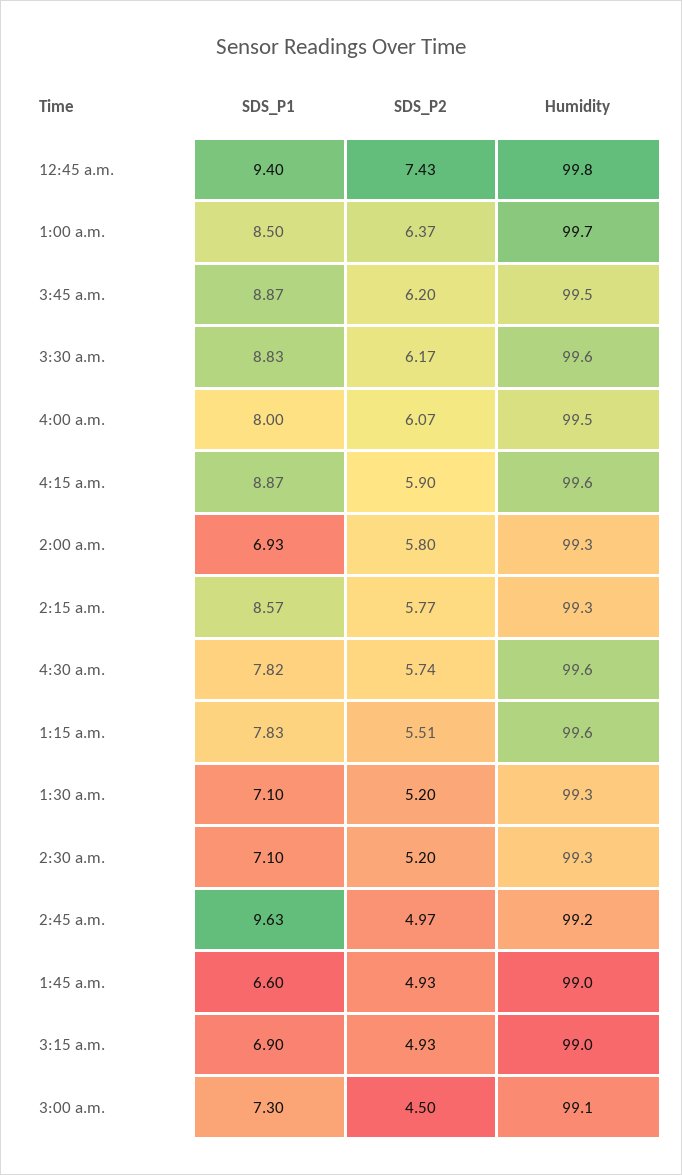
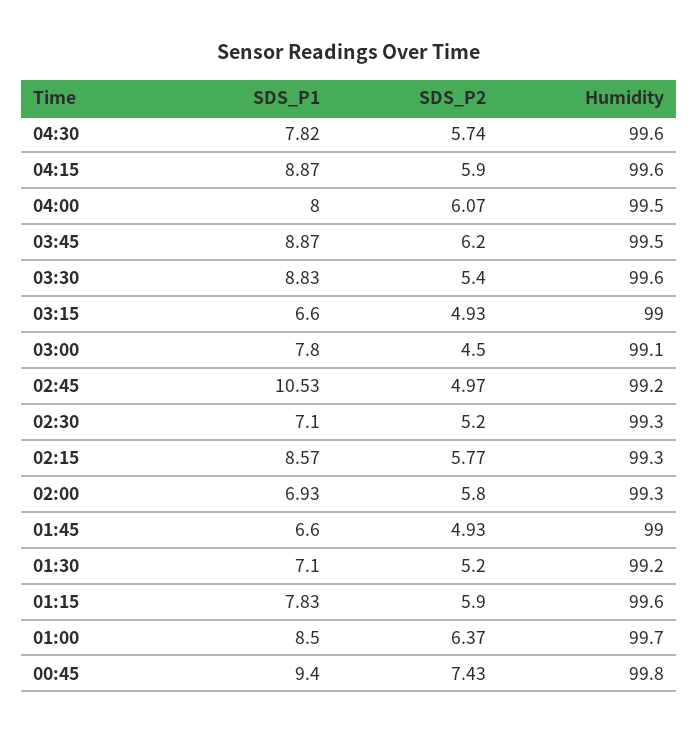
SDS_P2, 3:30 a.m.: 6.17 -> 5.4
SDS_P2, 1:15 a.m.: 5.51 -> 5.9
Humidity, 1:30 a.m.: 99.3 -> 99.2
SDS_P1, 2:45 a.m.: 9.63 -> 10.53
SDS_P1, 3:15 a.m.: 6.9 -> 6.6
SDS_P1, 3:00 a.m.: 7.3 -> 7.8

